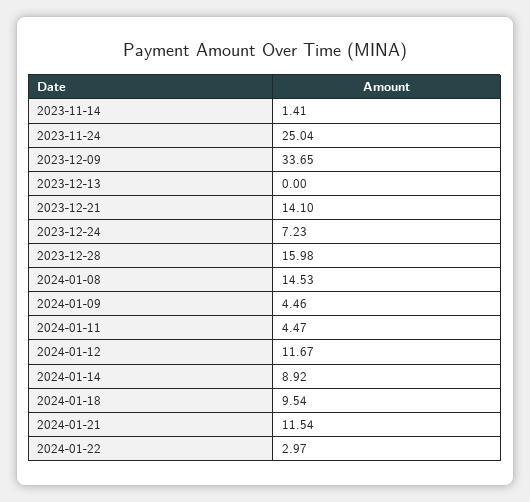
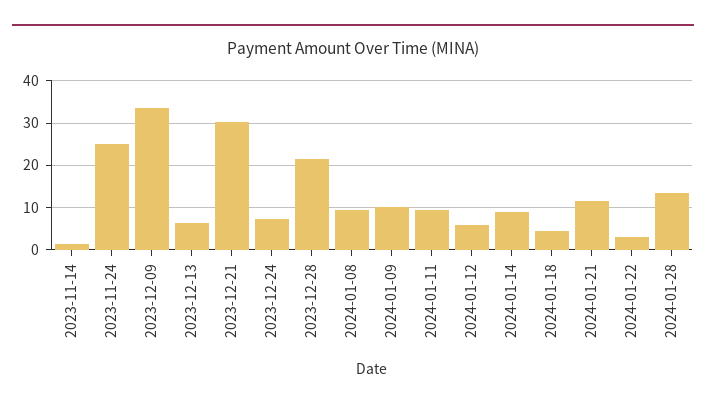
2023-12-13: 0 -> 6
2023-12-21: 14.1 -> 30
2023-12-28: 15.98 -> 22
2024-01-08: 14.53 -> 10
2024-01-09: 4.46 -> 10
2024-01-11: 4.47 -> 10
2024-01-12: 11.67 -> 6
2024-01-18: 9.54 -> 4
2024-01-28: none -> 14

